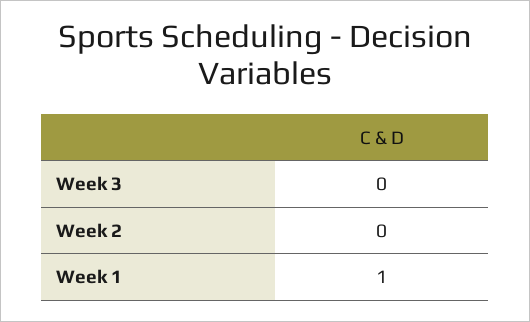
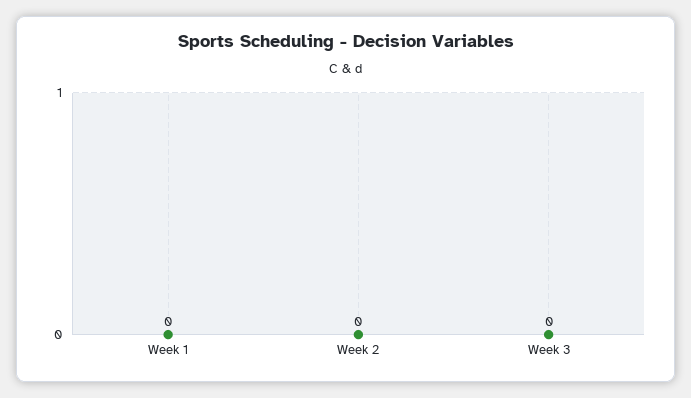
Week 1: 1 -> 0

